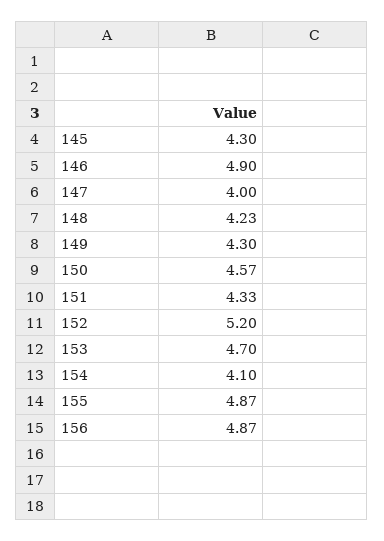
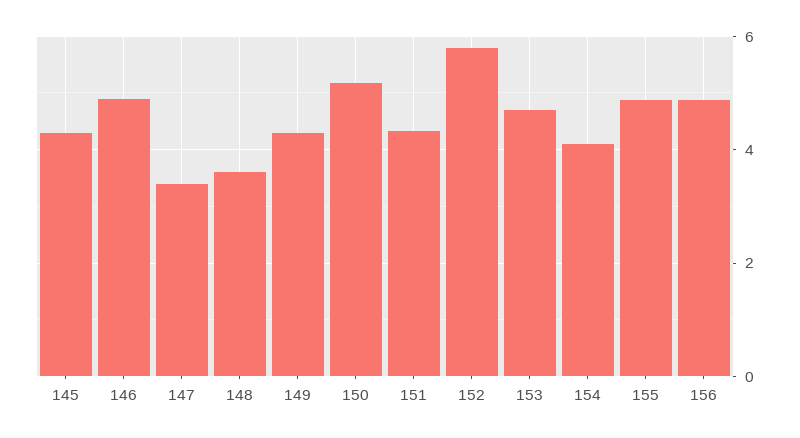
147: 4 -> 3.4
148: 4.23 -> 3.6
150: 4.57 -> 5.2
152: 5.2 -> 5.8

